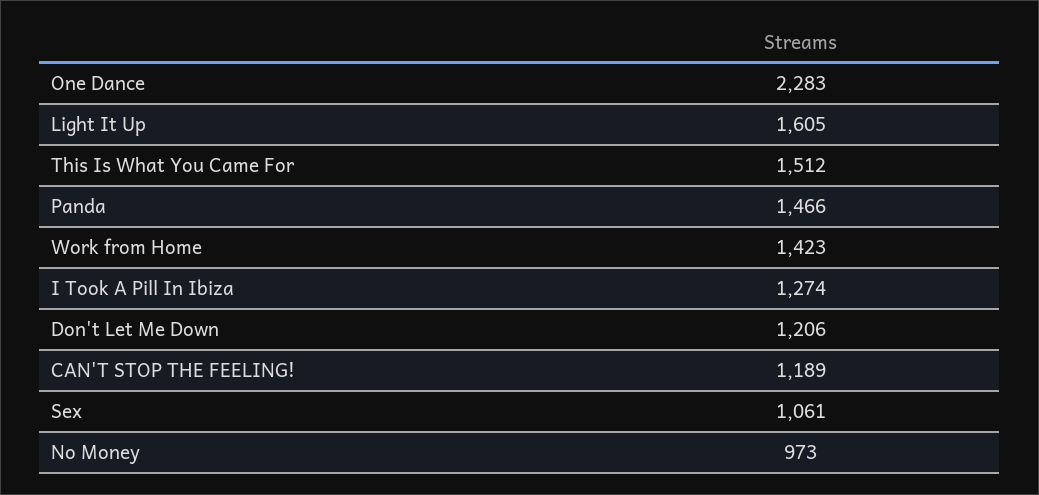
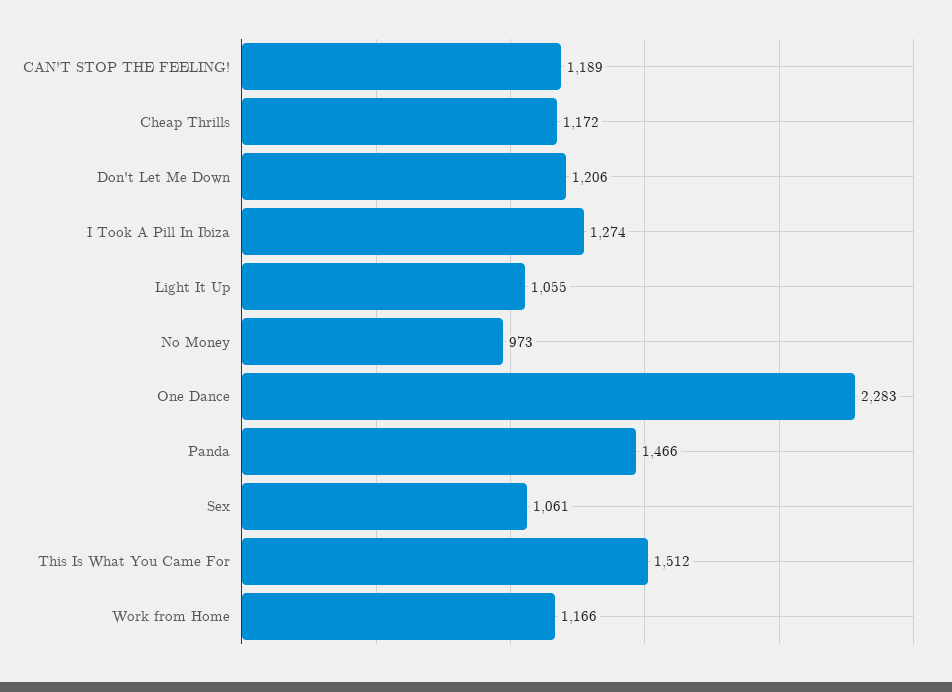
Light It Up: 1605 -> 1055
Work from Home: 1423 -> 1166
Cheap Thrills: none -> 1172

